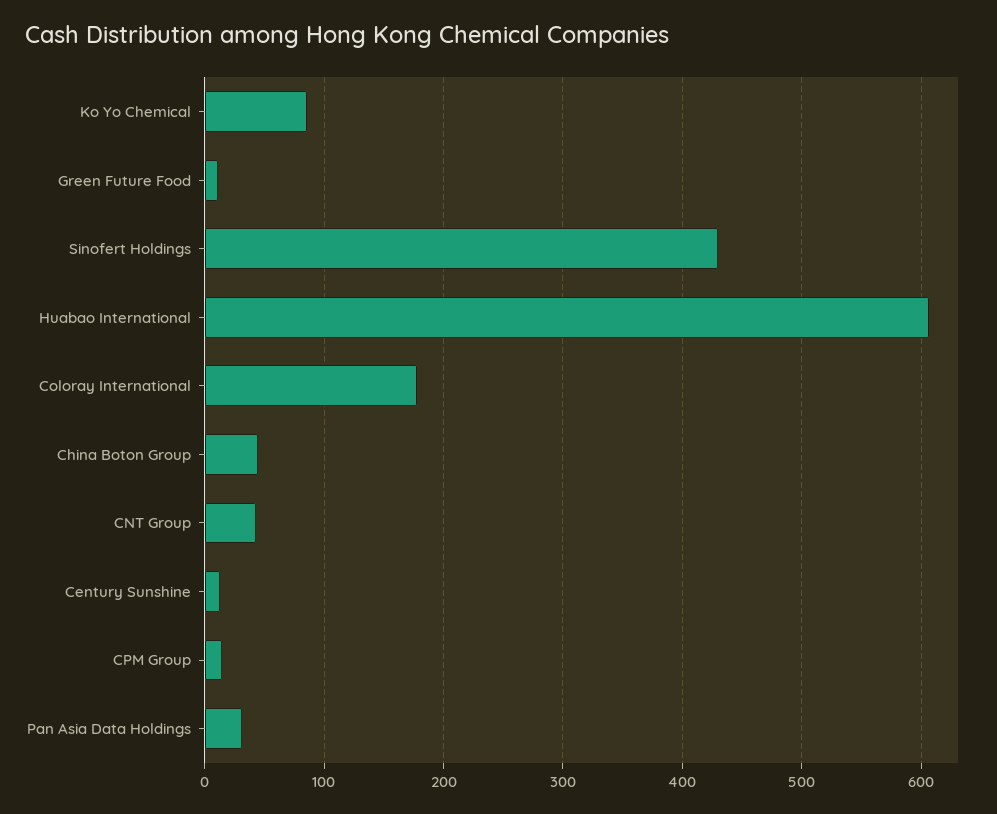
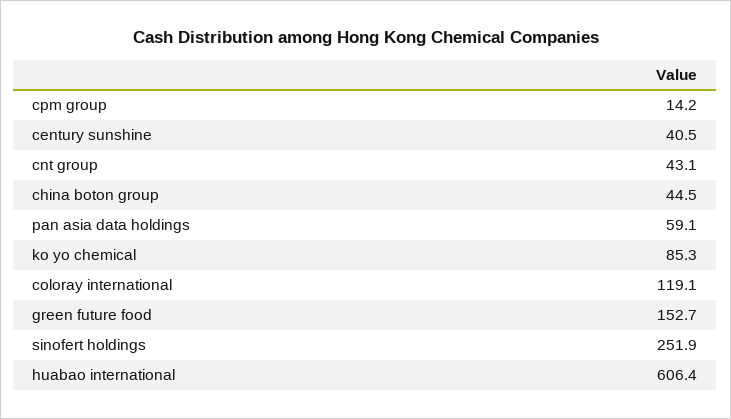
Green Future Food: 10 -> 152.7
Sinofert Holdings: 430 -> 251.9
Coloray International: 180 -> 119.1
Century Sunshine: 10 -> 40.5
Pan Asia Data Holdings: 30 -> 59.1

